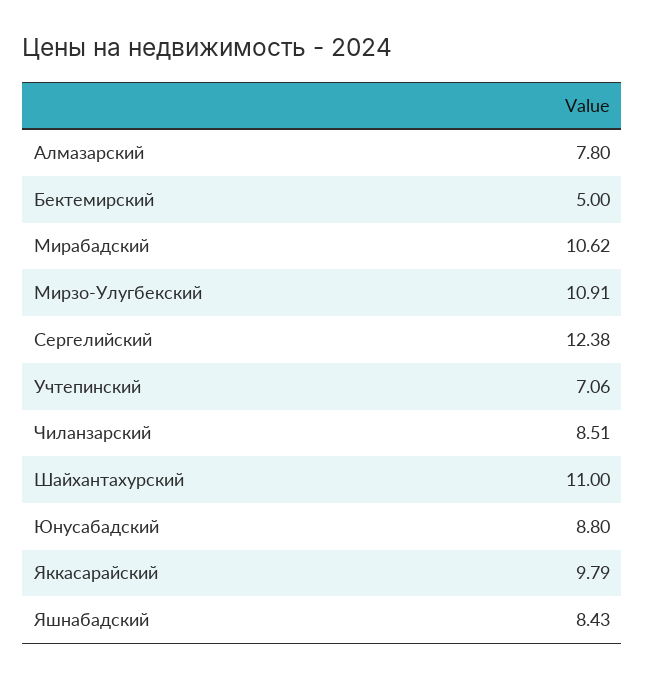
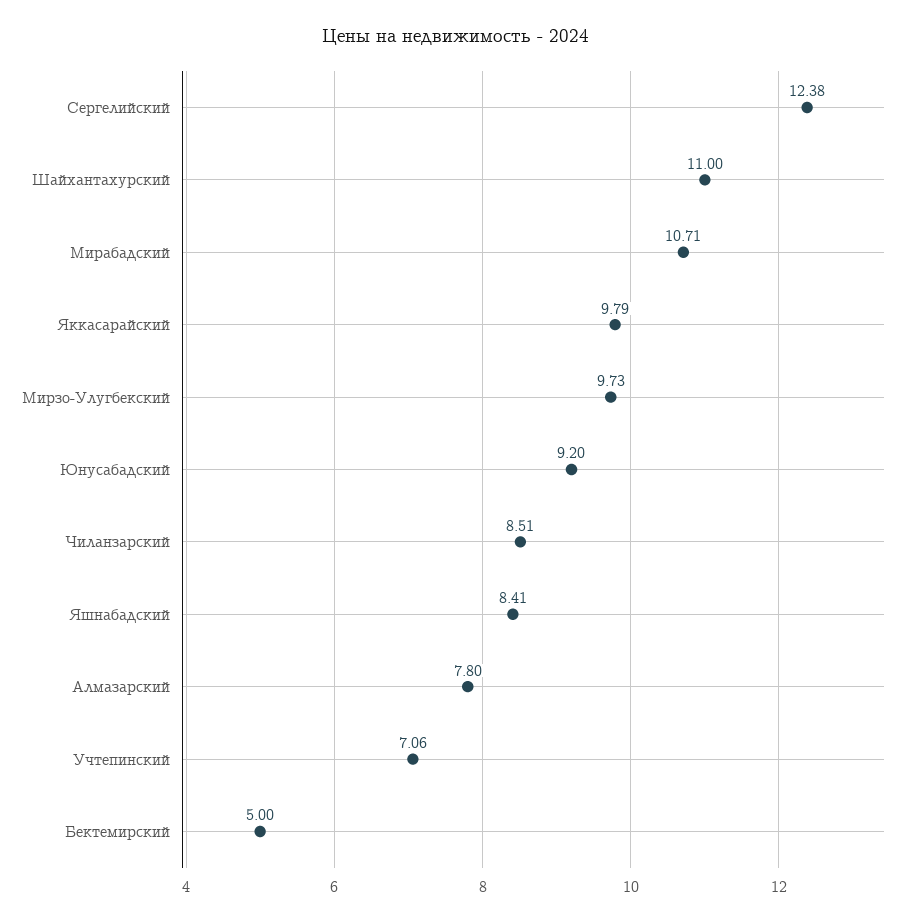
Мирабадский: 10.62 -> 10.71
Мирзо-Улугбекский: 10.91 -> 9.73
Юнусабадский: 8.8 -> 9.2
Яшнабадский: 8.43 -> 8.41

